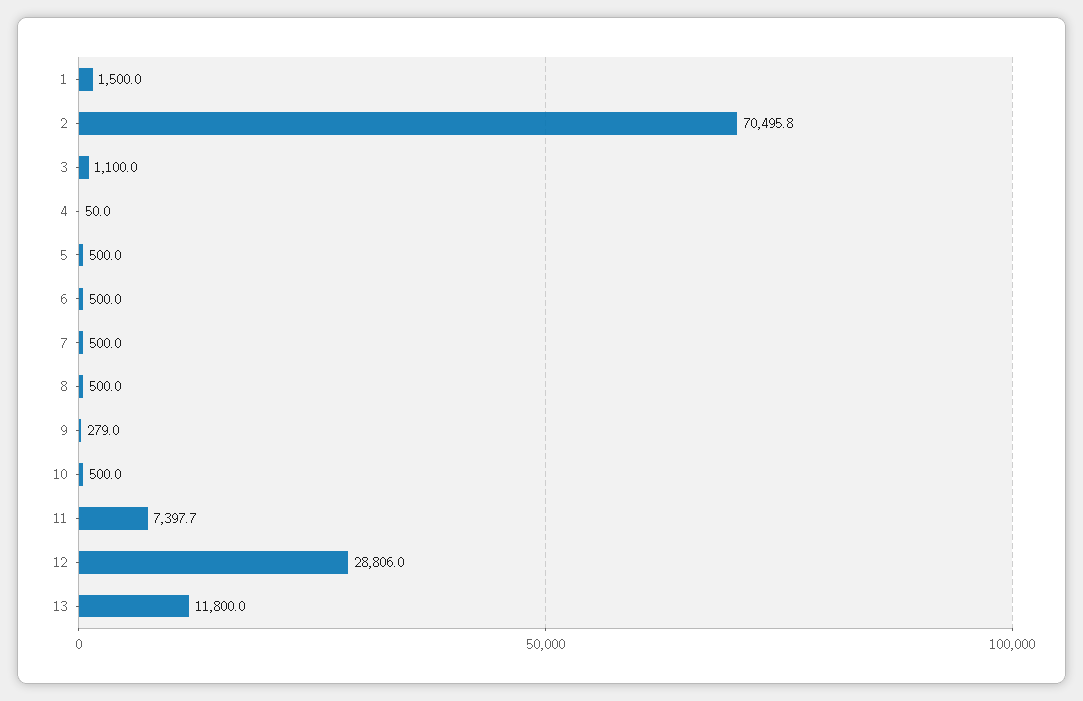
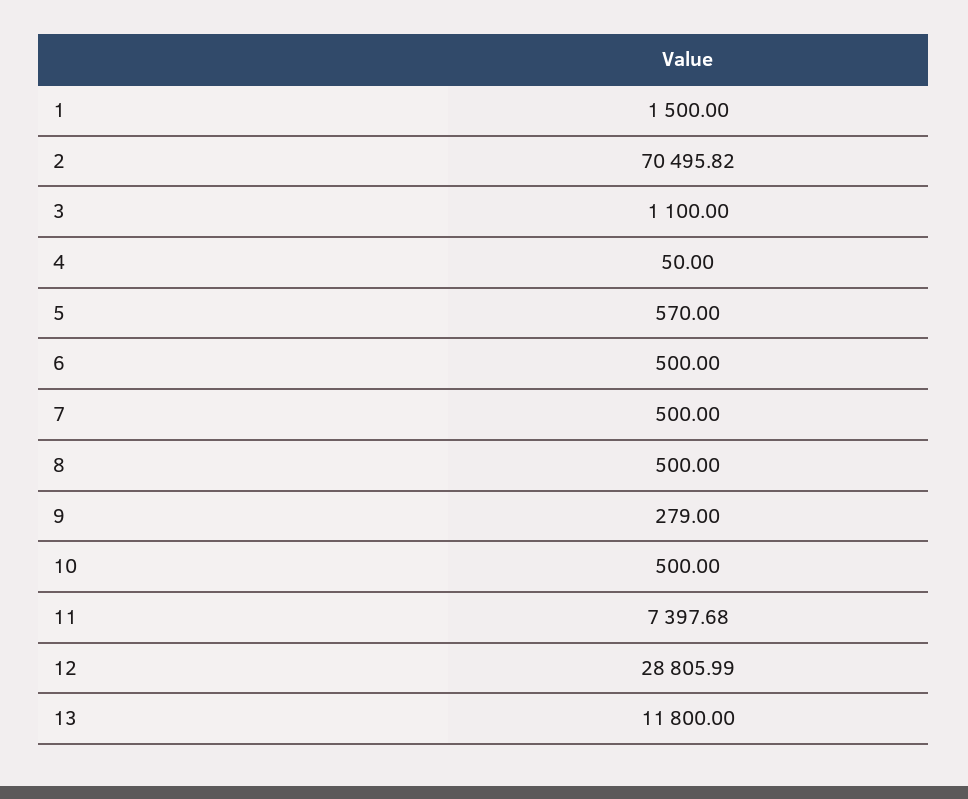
5: 500 -> 570

